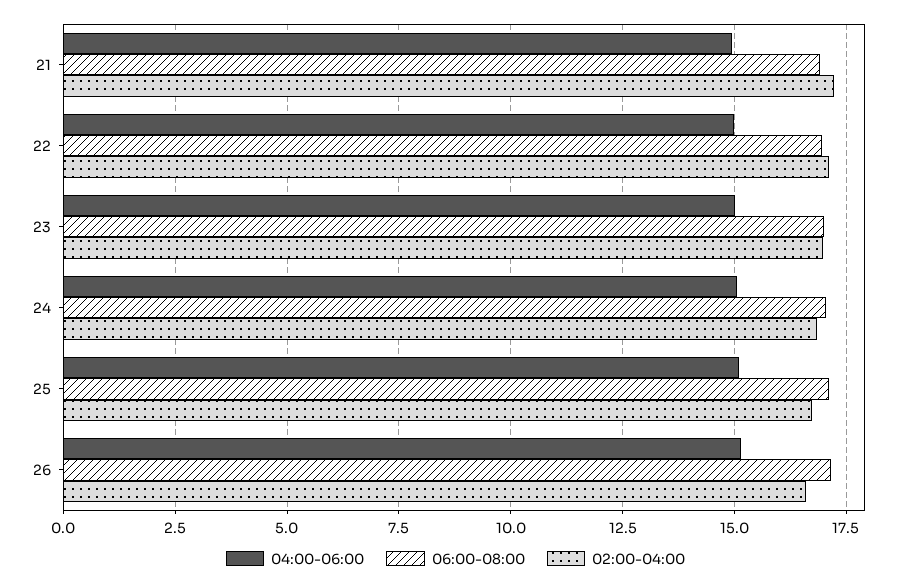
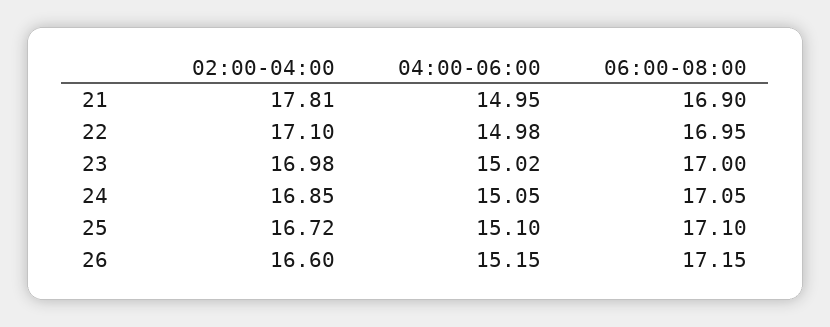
02:00-04:00, 21: 17.25 -> 17.81

